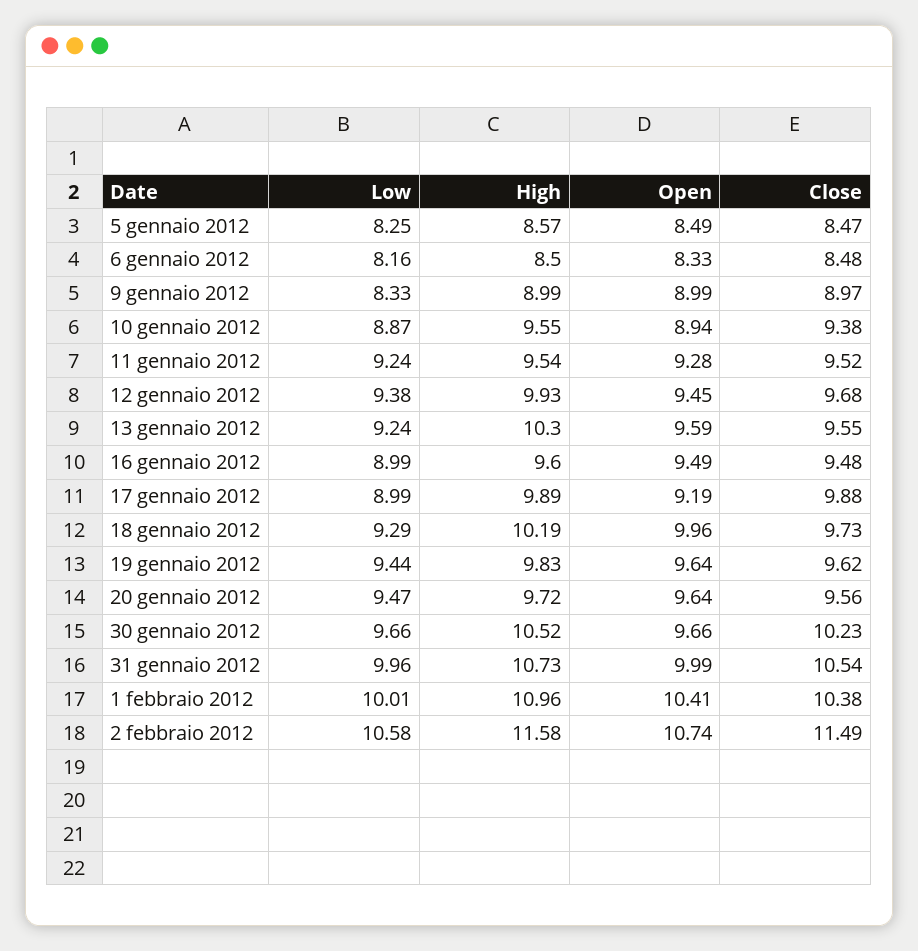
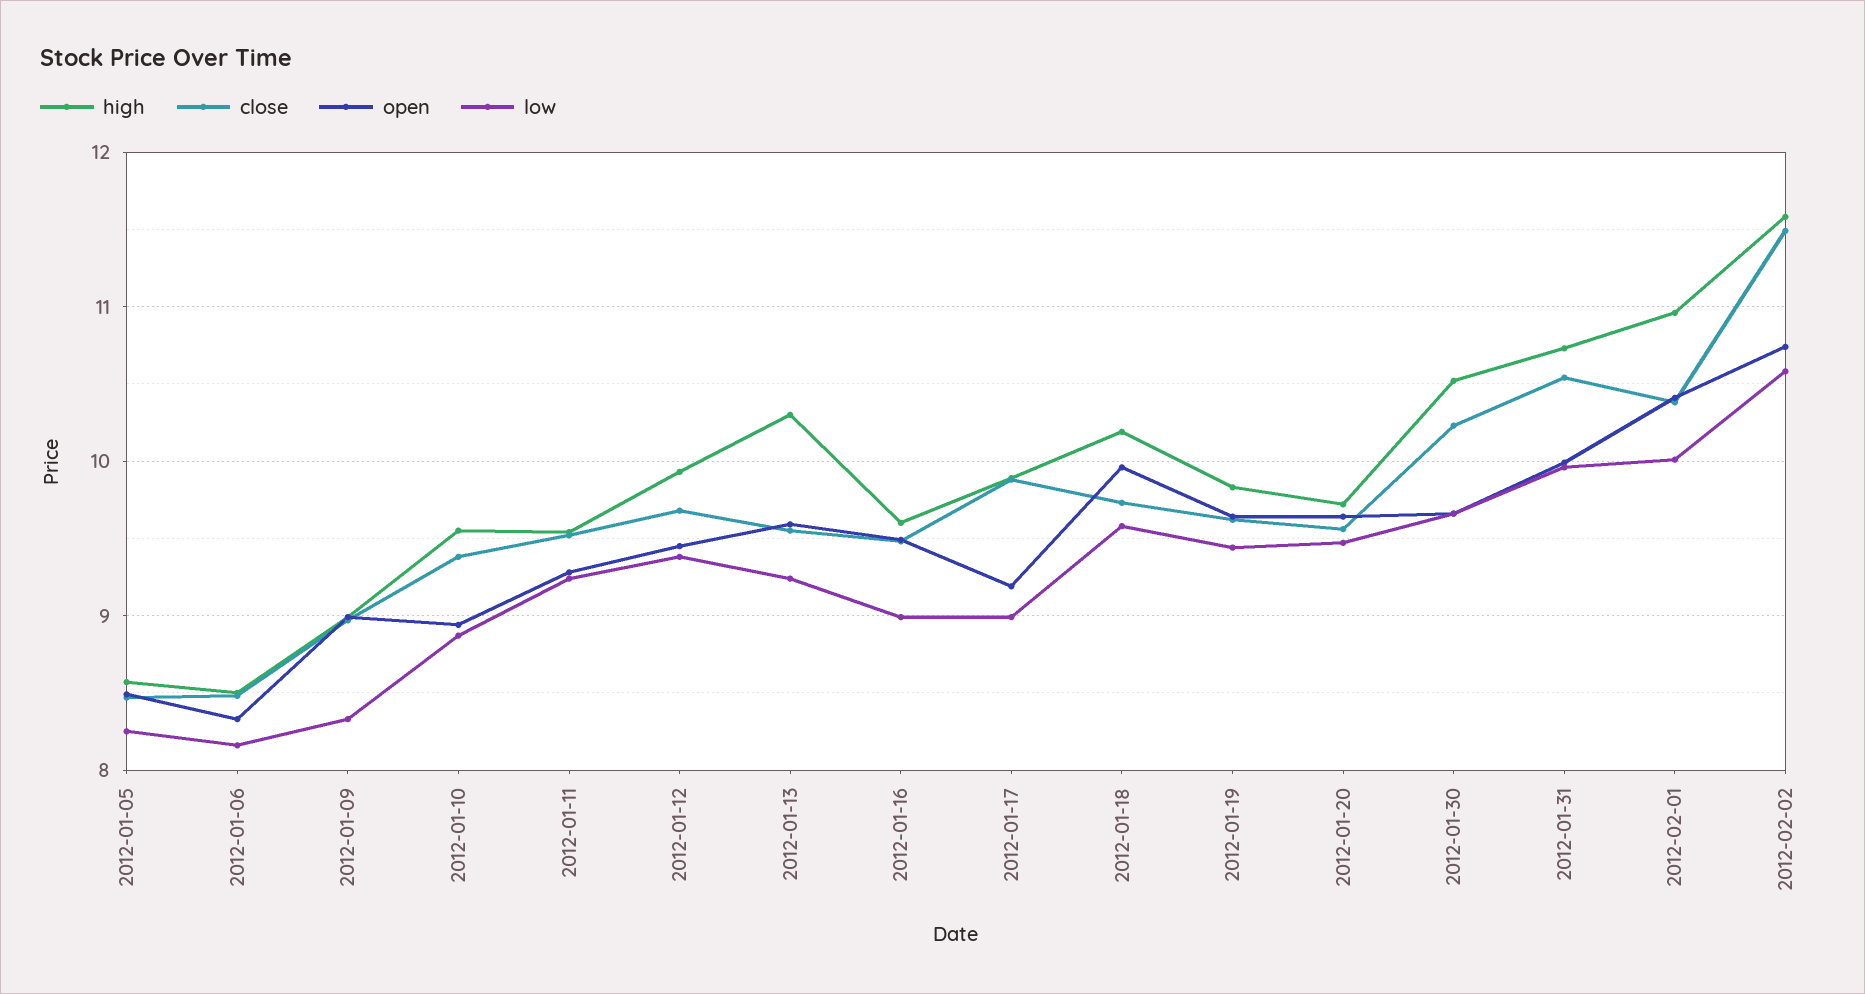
Low, 18 gennaio 2012: 9.29 -> 9.6

